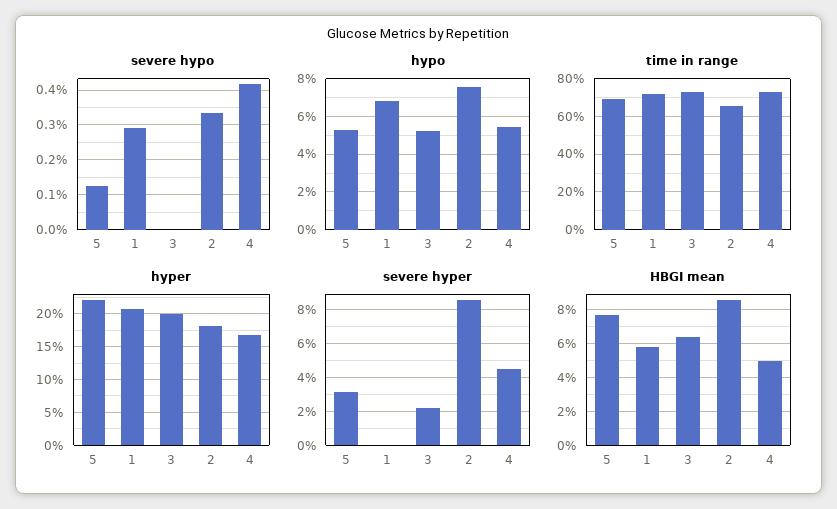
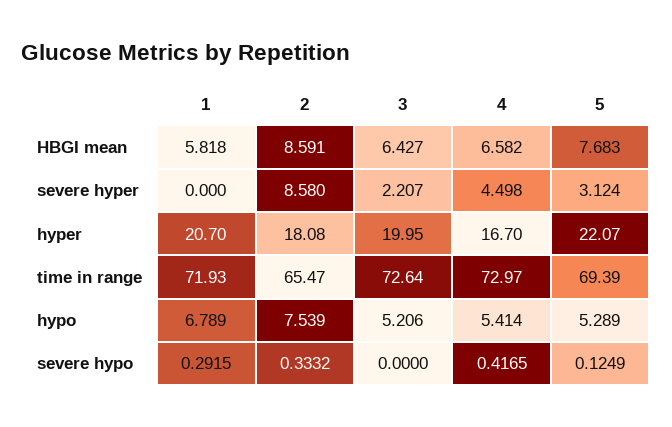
HBGI mean, 4: 5 -> 6.582

